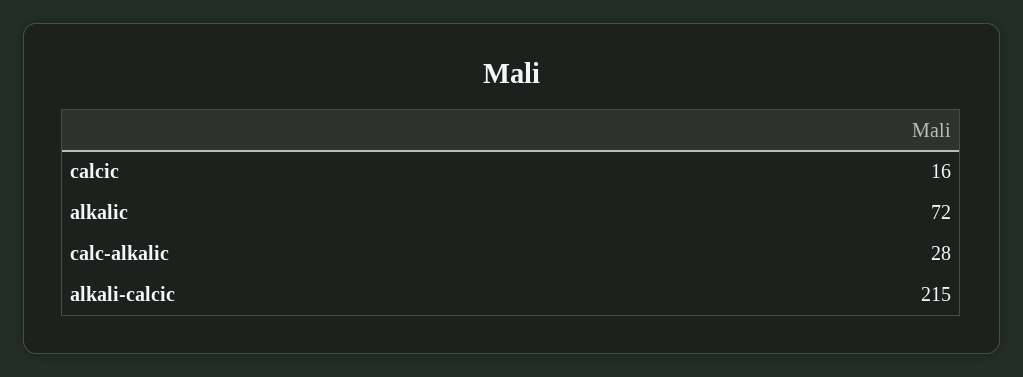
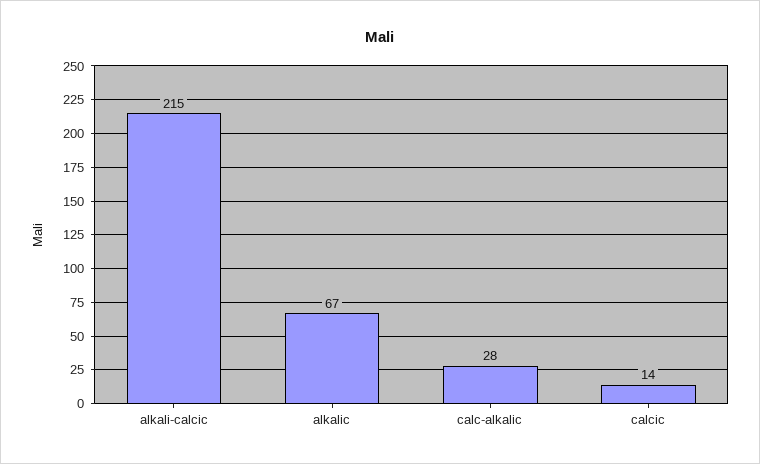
calcic: 16 -> 14
alkalic: 72 -> 67

